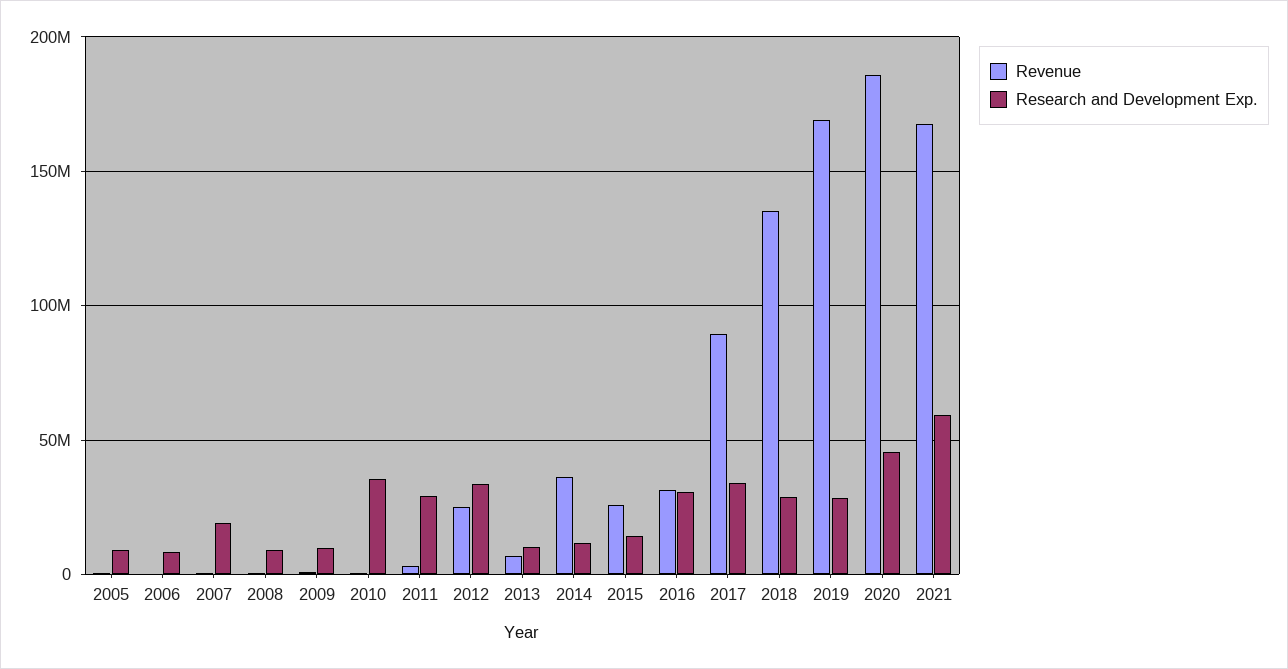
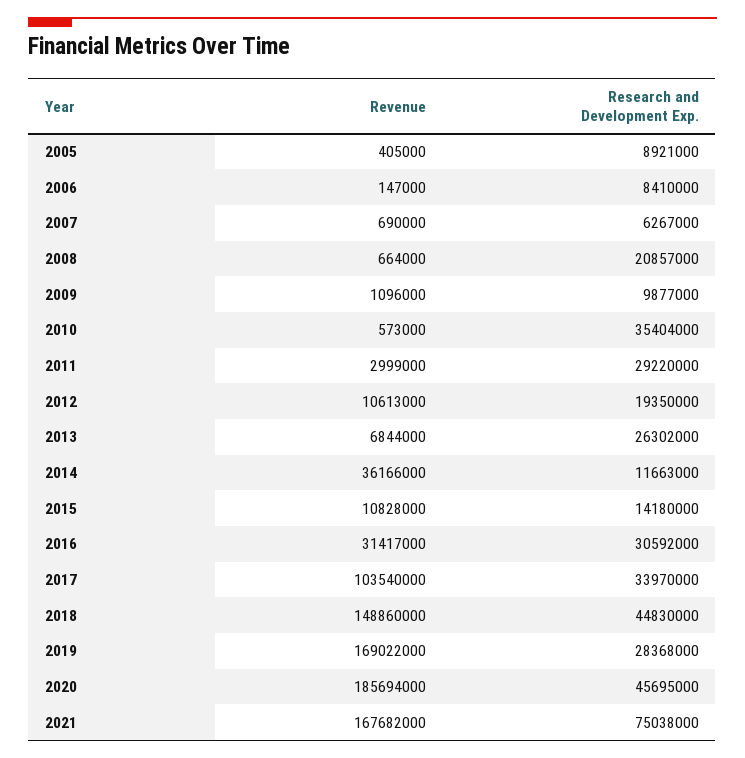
Research and Development Exp., 2007: 20000000 -> 6267000
Research and Development Exp., 2008: 10000000 -> 20857000
Revenue, 2012: 25000000 -> 10613000
Research and Development Exp., 2012: 35000000 -> 19350000
Research and Development Exp., 2013: 10000000 -> 26302000
Revenue, 2015: 25000000 -> 10828000
Revenue, 2017: 90000000 -> 103540000
Revenue, 2018: 135000000 -> 148860000
Research and Development Exp., 2018: 30000000 -> 44830000
Research and Development Exp., 2021: 60000000 -> 75038000

